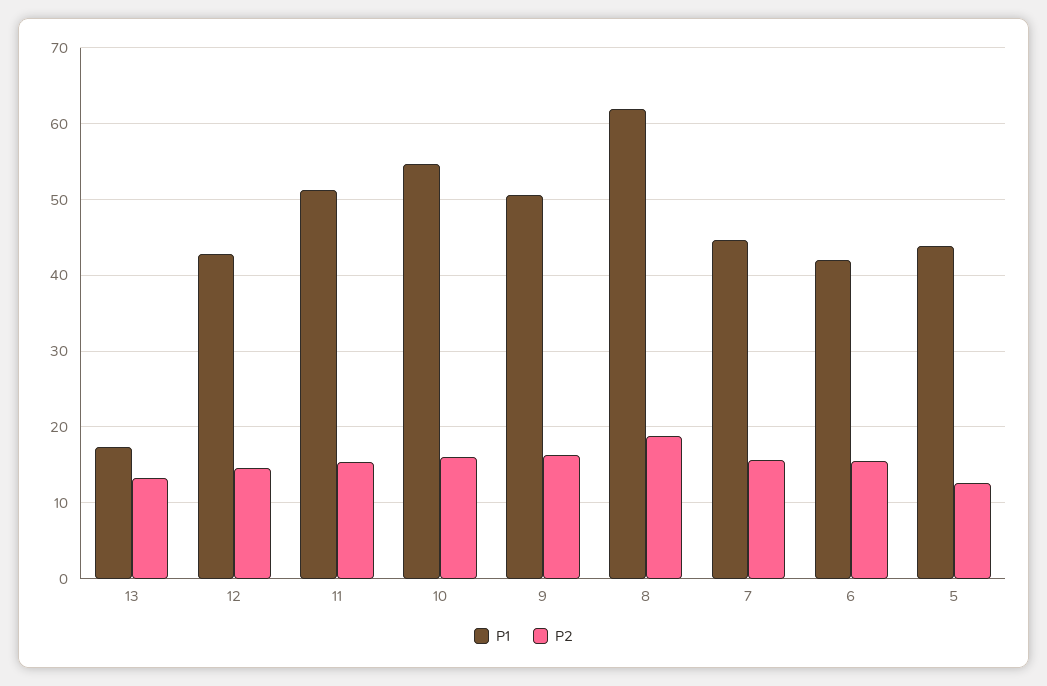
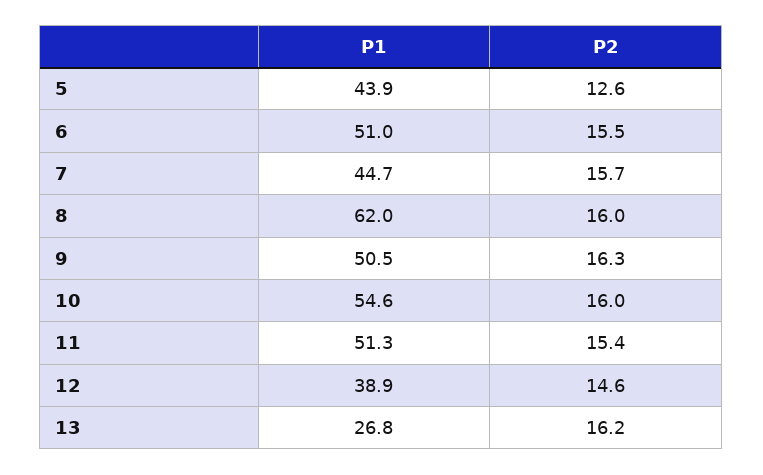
P1, 13: 17 -> 26.8
P2, 13: 13 -> 16.2
P1, 12: 43 -> 38.9
P2, 8: 19 -> 16
P1, 6: 42 -> 51

